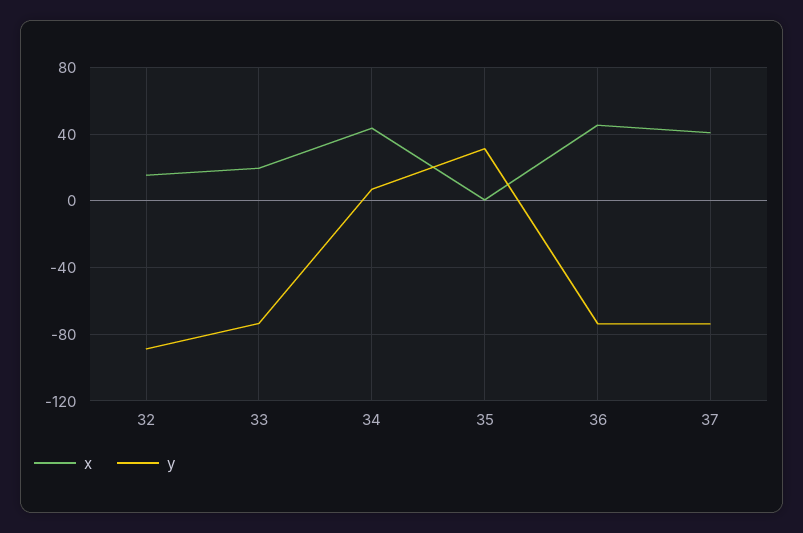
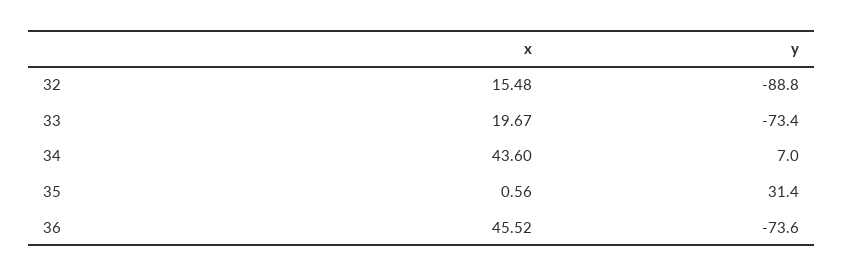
x, 37: 40 -> none
y, 37: -75 -> none

